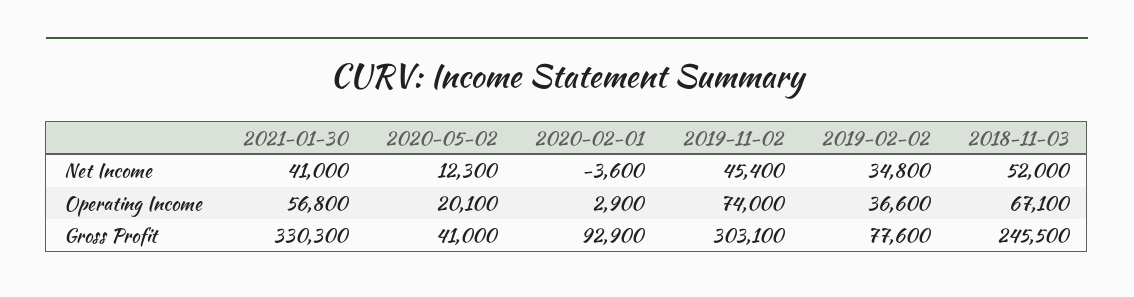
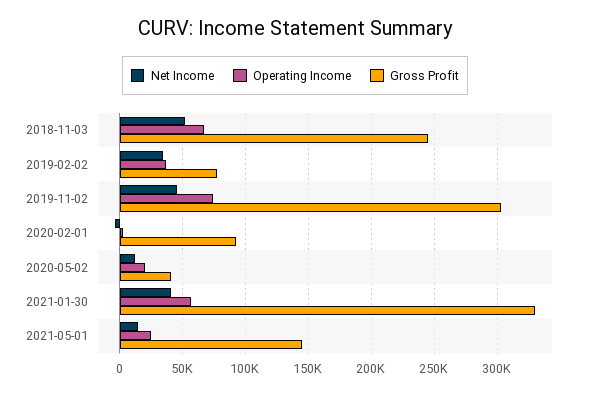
Net Income, 2021-05-01: none -> 15000
Operating Income, 2021-05-01: none -> 25000
Gross Profit, 2021-05-01: none -> 145000

